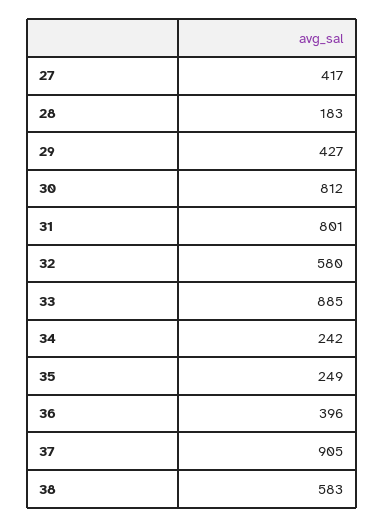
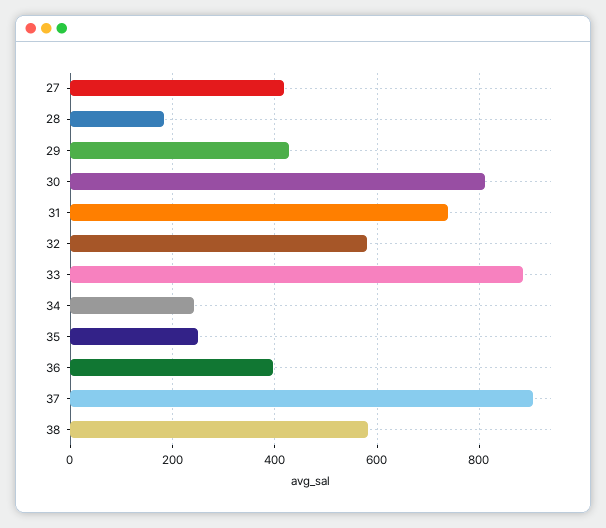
31: 801 -> 740

